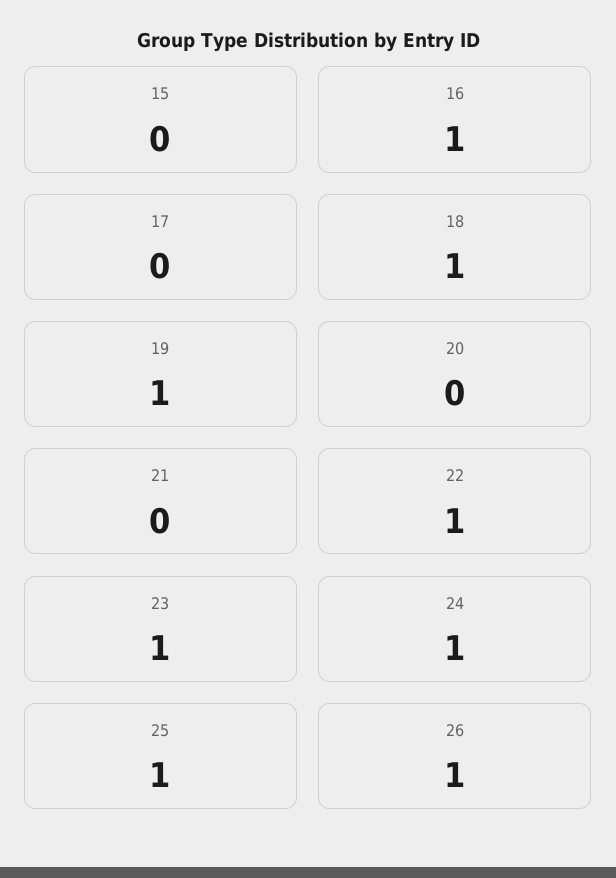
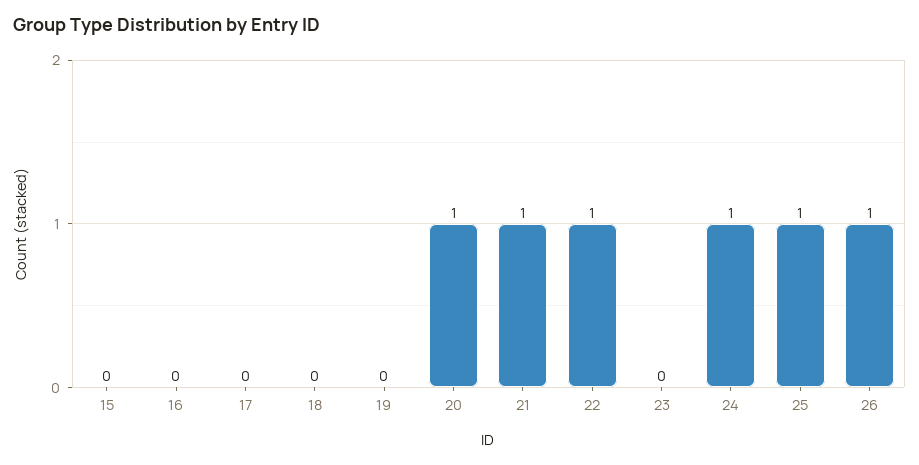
16: 1 -> 0
18: 1 -> 0
19: 1 -> 0
20: 0 -> 1
21: 0 -> 1
23: 1 -> 0

